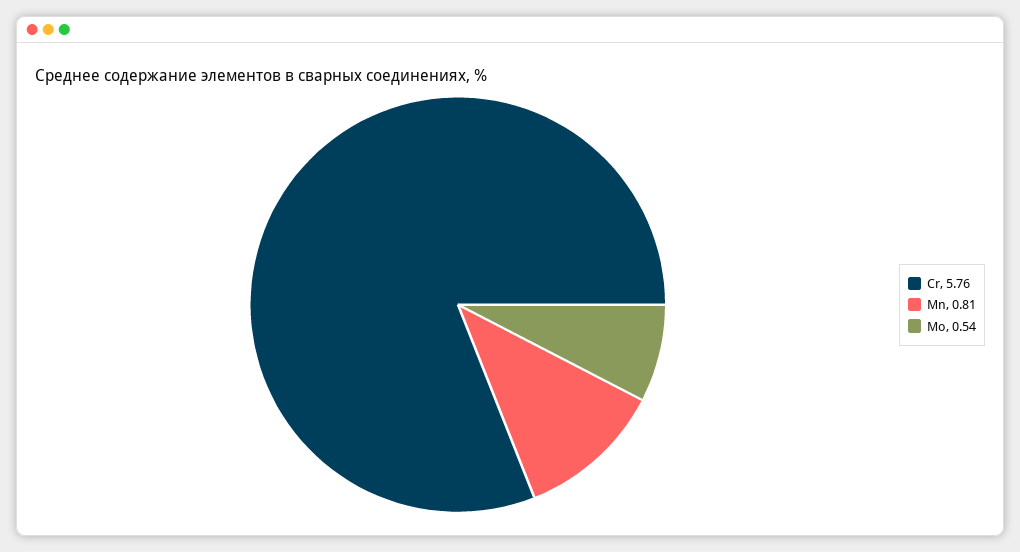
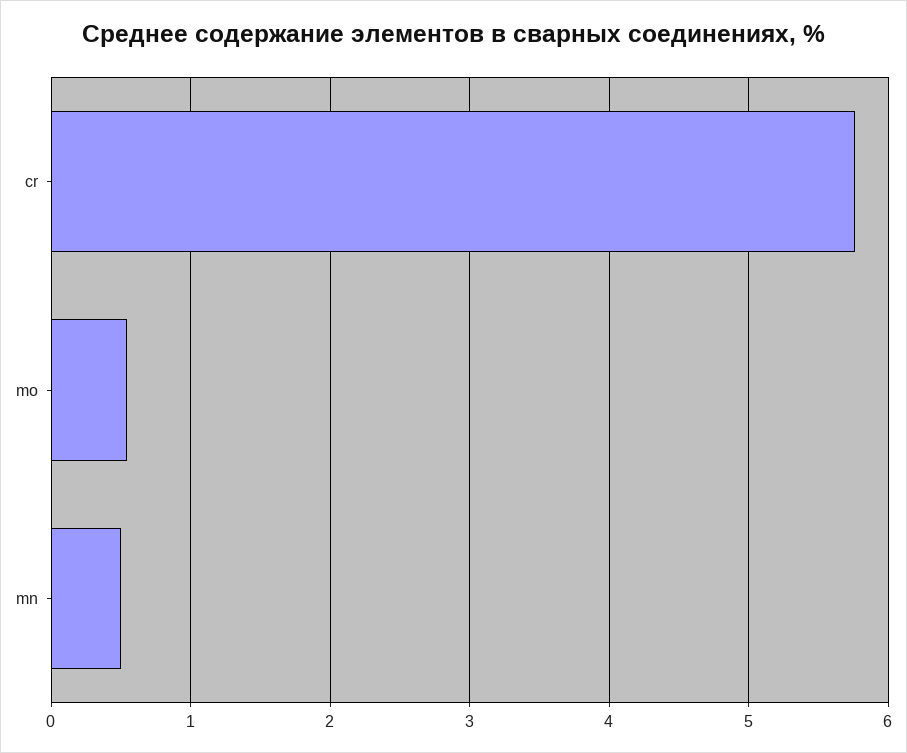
Mn: 0.81 -> 0.5

